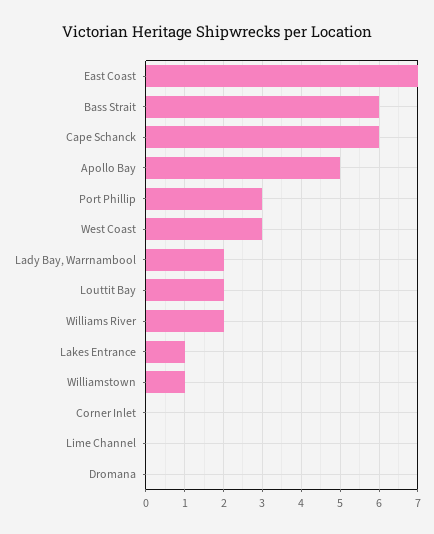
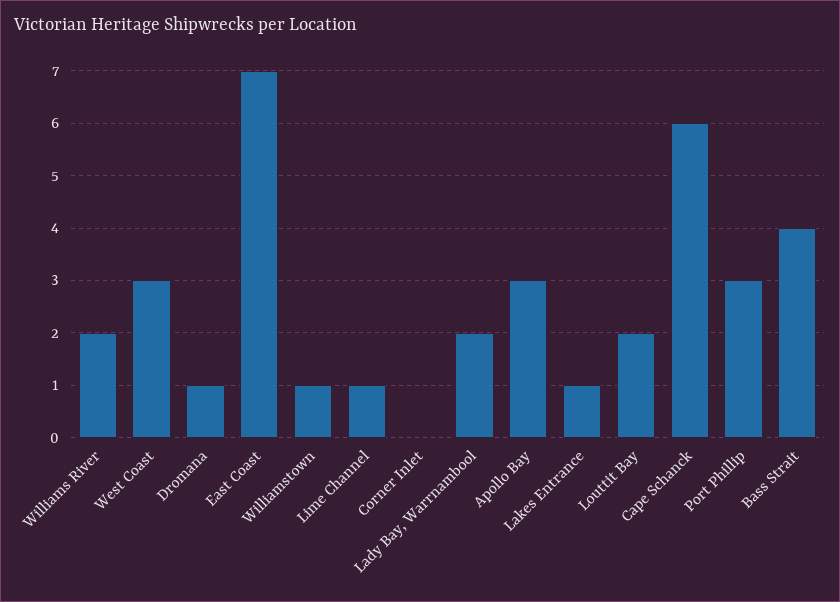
Bass Strait: 6 -> 4
Apollo Bay: 5 -> 3
Lime Channel: 0 -> 1
Dromana: 0 -> 1

